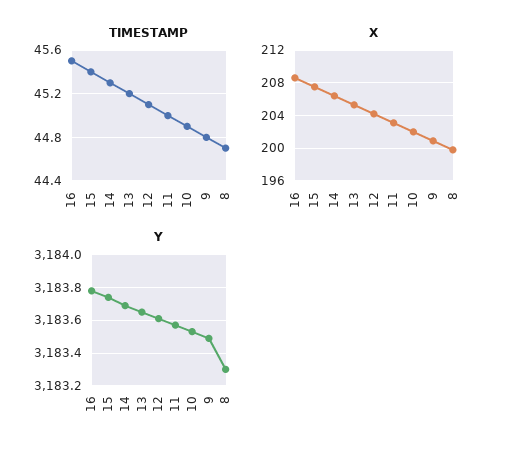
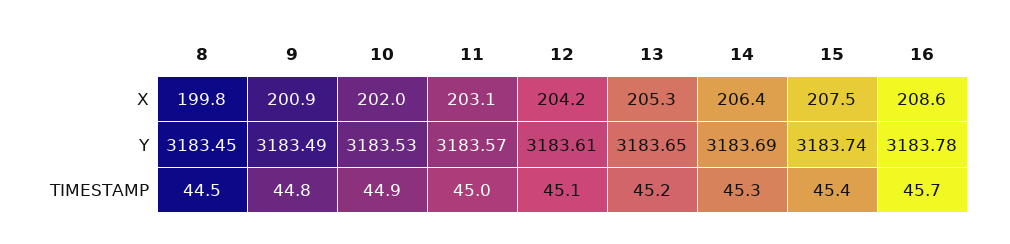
TIMESTAMP, 16: 45.5 -> 45.7
TIMESTAMP, 8: 44.7 -> 44.5
Y, 8: 3183.3 -> 3183.45

